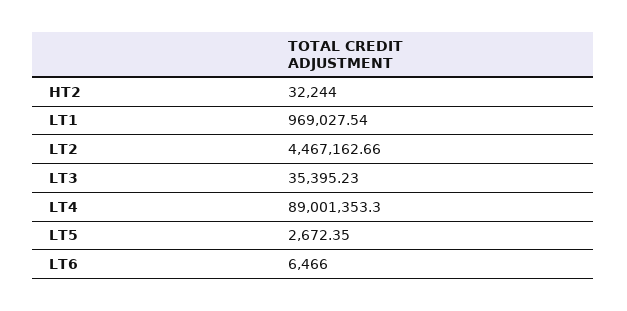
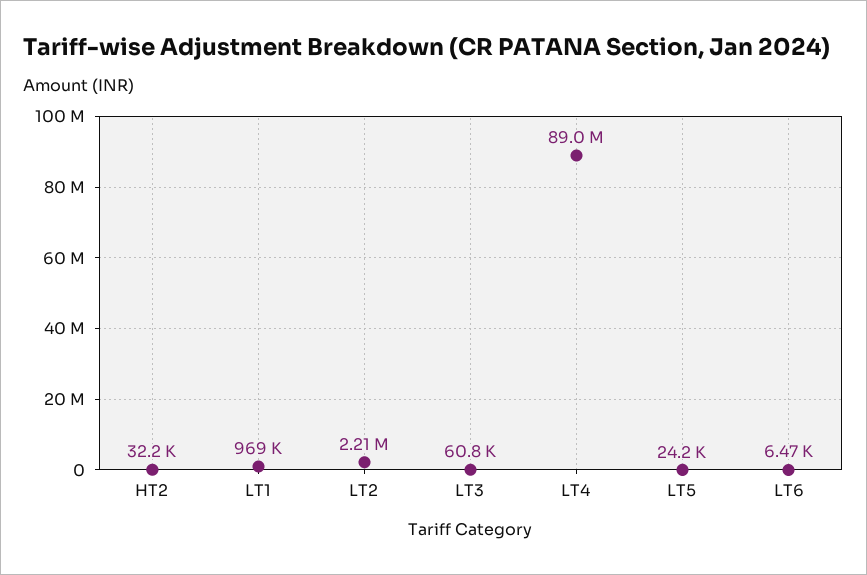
LT2: 4467162.66 -> 2210000
LT3: 35395.23 -> 60800
LT5: 2672.35 -> 24200

